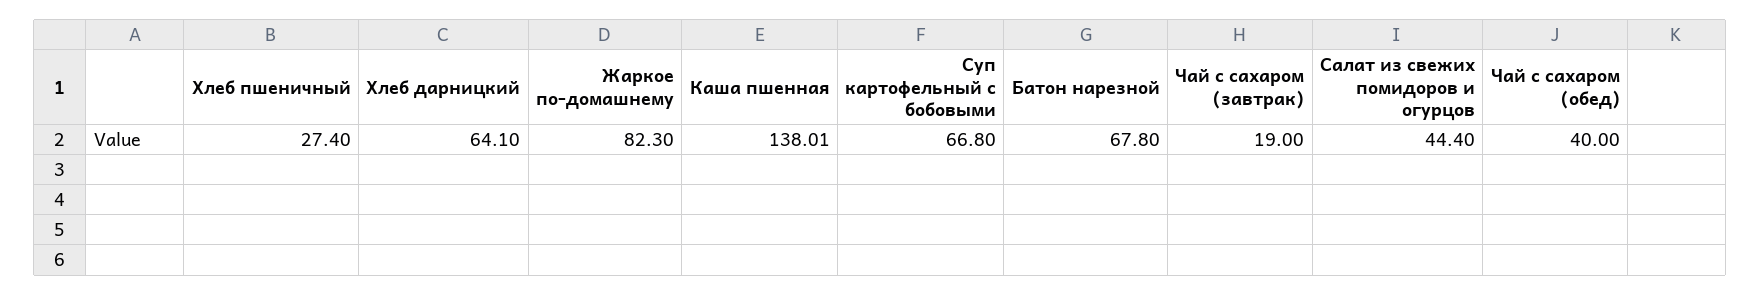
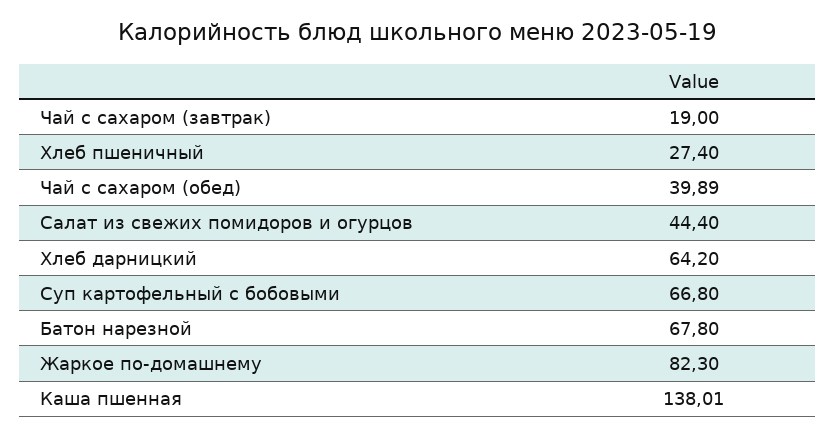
Хлеб дарницкий: 64.1 -> 64.2
Чай с сахаром (обед): 40 -> 39.89

